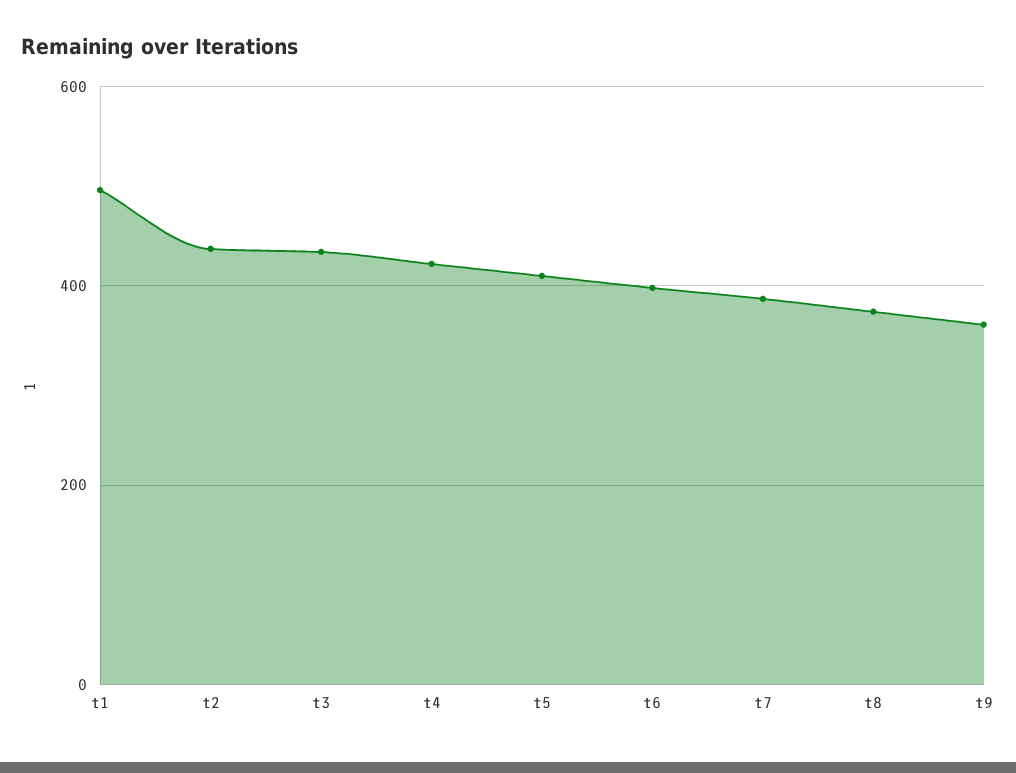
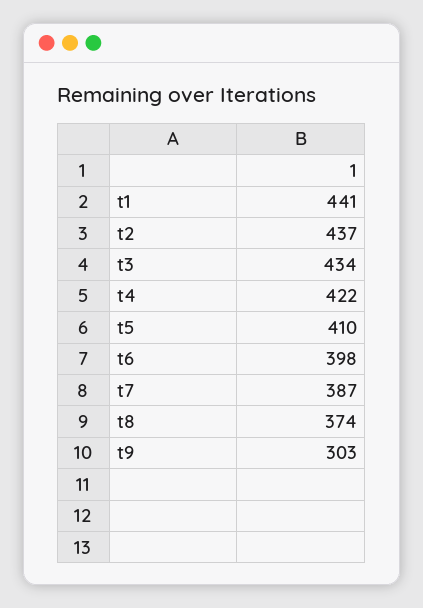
t1: 500 -> 441
t9: 360 -> 303

